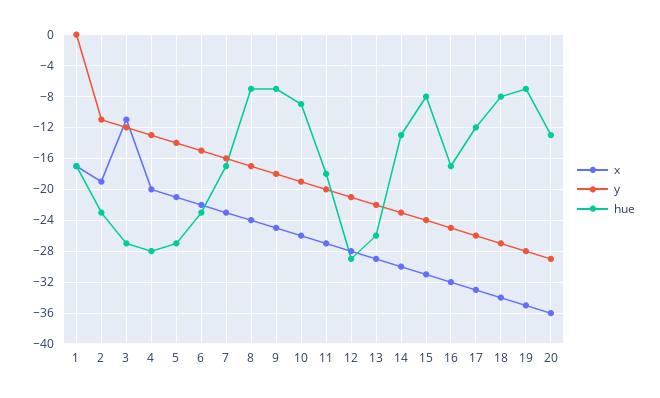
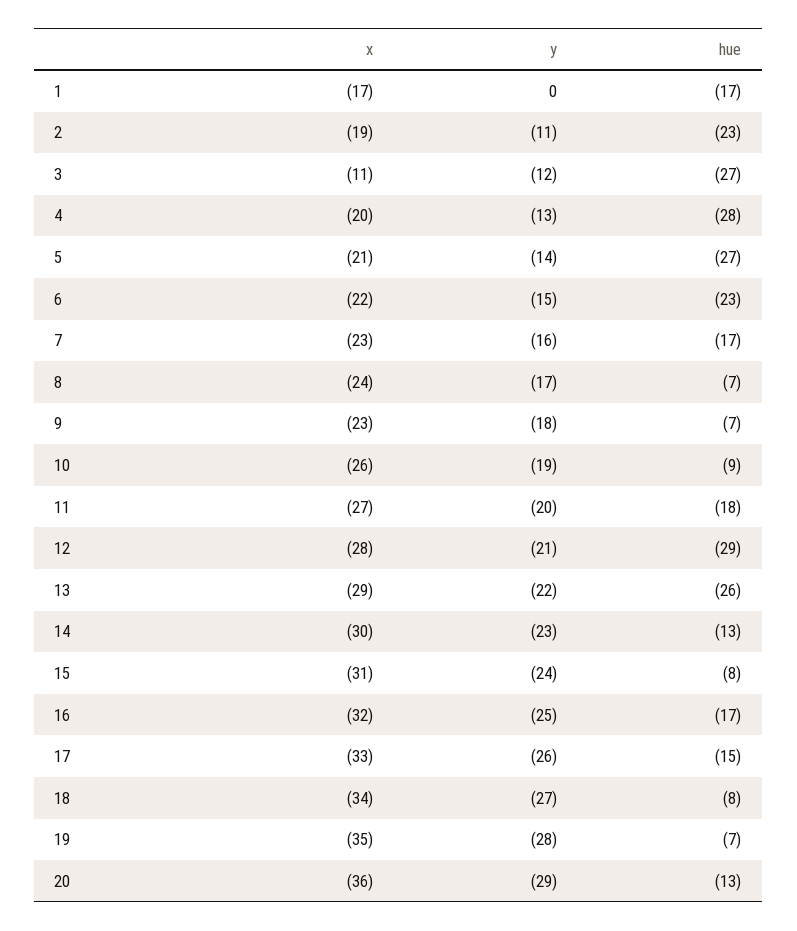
x, 9: -25 -> -23
hue, 17: -12 -> -15

